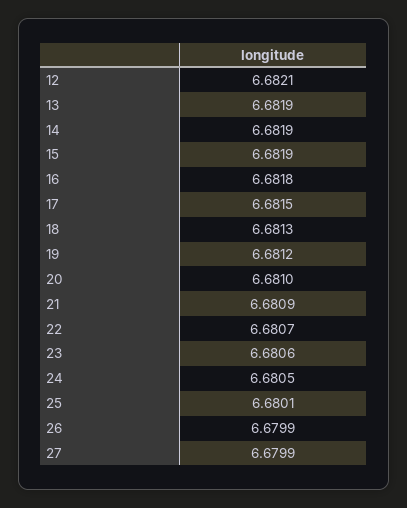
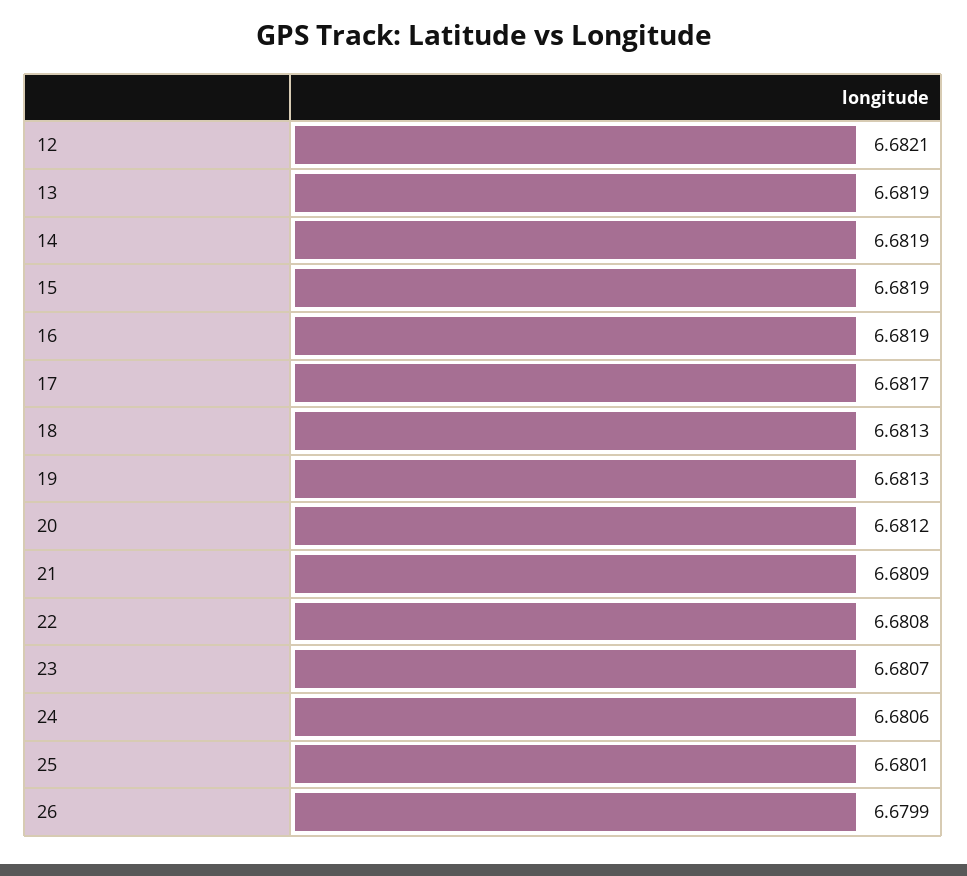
16: 6.6818 -> 6.6819
17: 6.6815 -> 6.6817
19: 6.6812 -> 6.6813
20: 6.681 -> 6.6812
22: 6.6807 -> 6.6808
23: 6.6806 -> 6.6807
24: 6.6805 -> 6.6806
27: 6.6799 -> none

